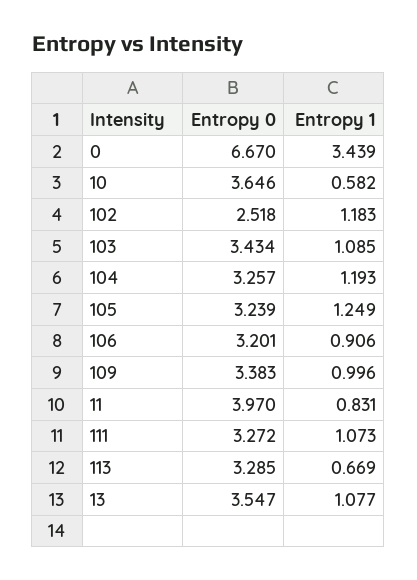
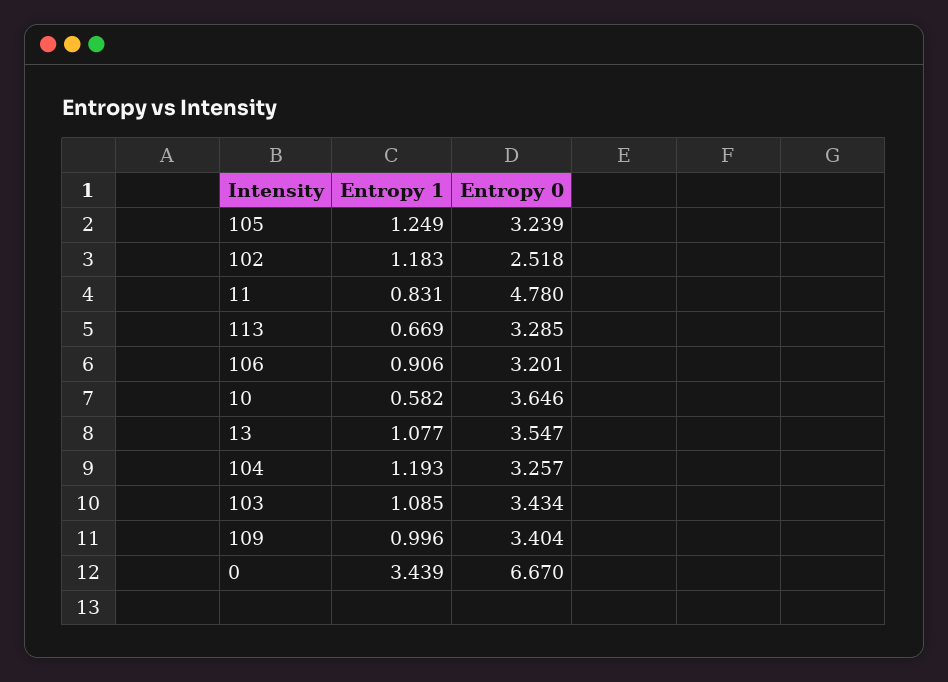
Entropy 0, 109: 3.383 -> 3.404
Entropy 0, 11: 3.97 -> 4.78
Entropy 0, 111: 3.272 -> none
Entropy 1, 111: 1.073 -> none

